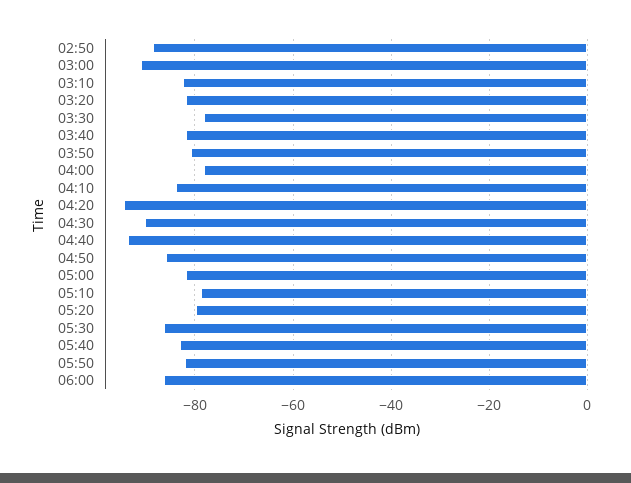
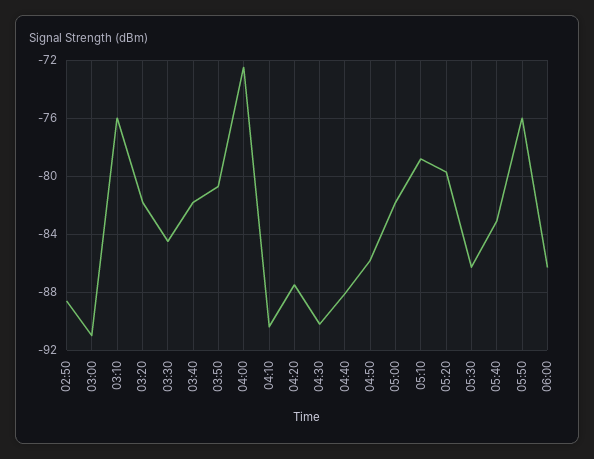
03:10: -82 -> -76
03:30: -78 -> -84.5
04:00: -78 -> -72.5
04:10: -84 -> -90.5
04:20: -94 -> -87.5
04:40: -94 -> -88
05:50: -82 -> -76

